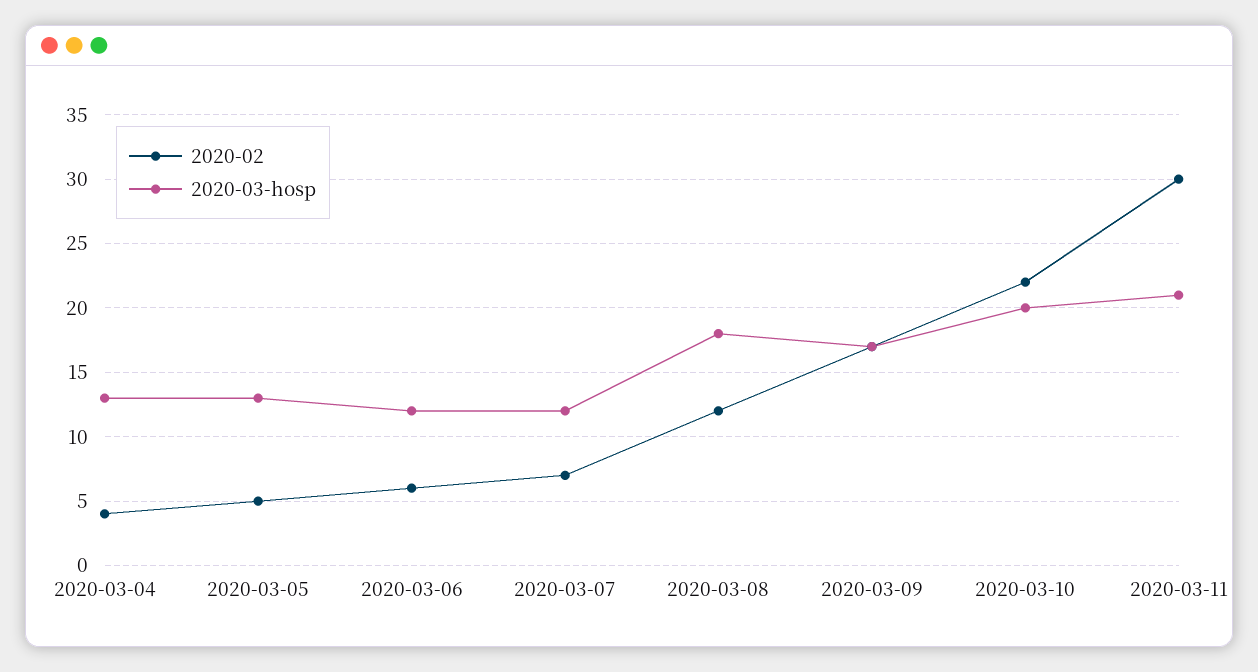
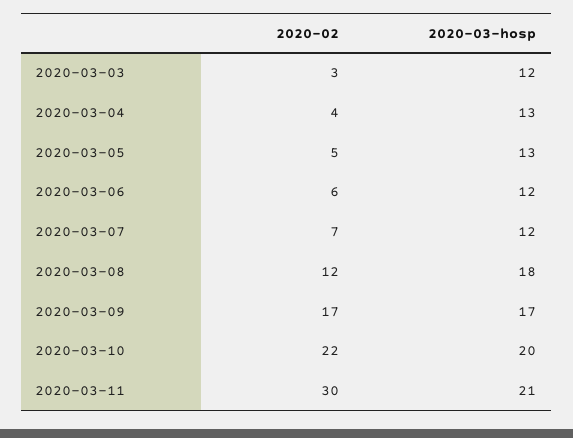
2020-02, 2020-03-03: none -> 3
2020-03-hosp, 2020-03-03: none -> 12

